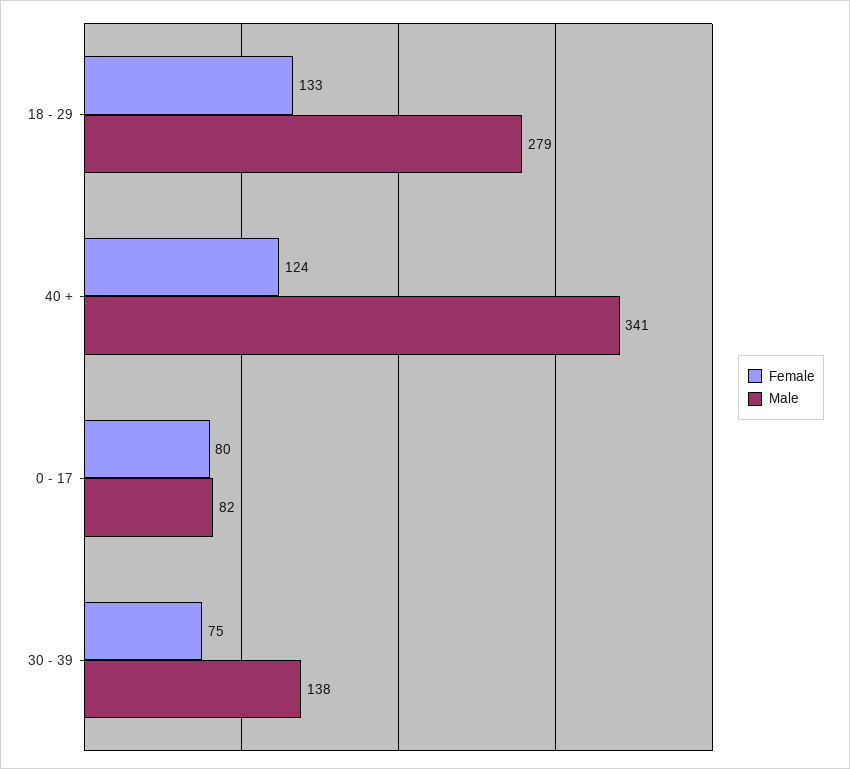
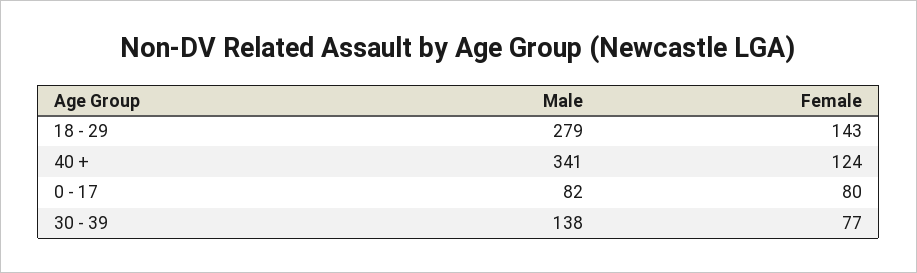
Female, 18 - 29: 133 -> 143
Female, 30 - 39: 75 -> 77

